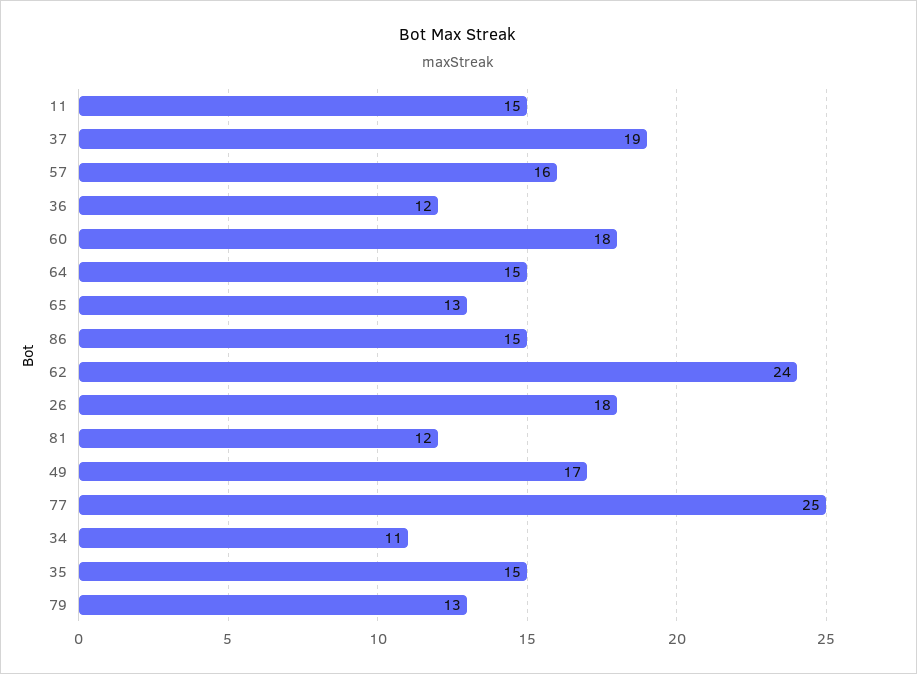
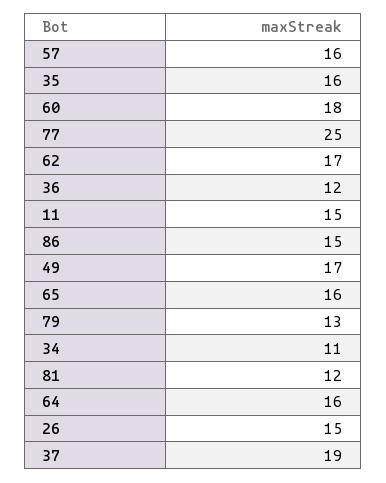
64: 15 -> 16
65: 13 -> 16
62: 24 -> 17
26: 18 -> 15
35: 15 -> 16

